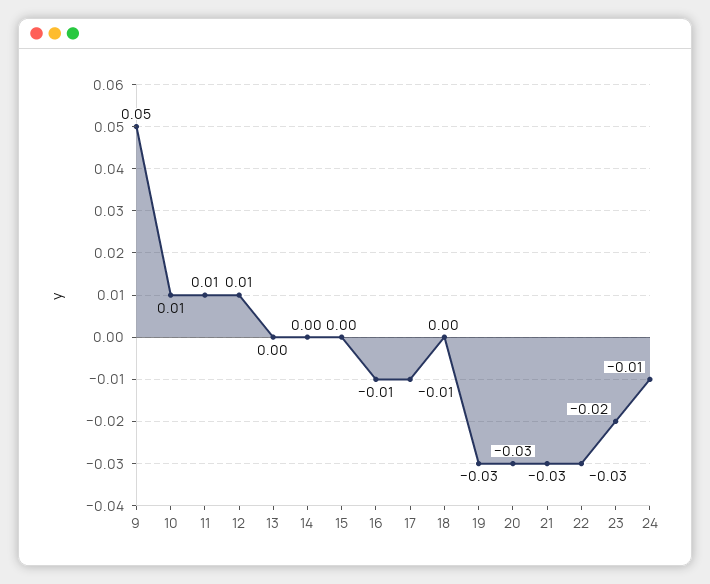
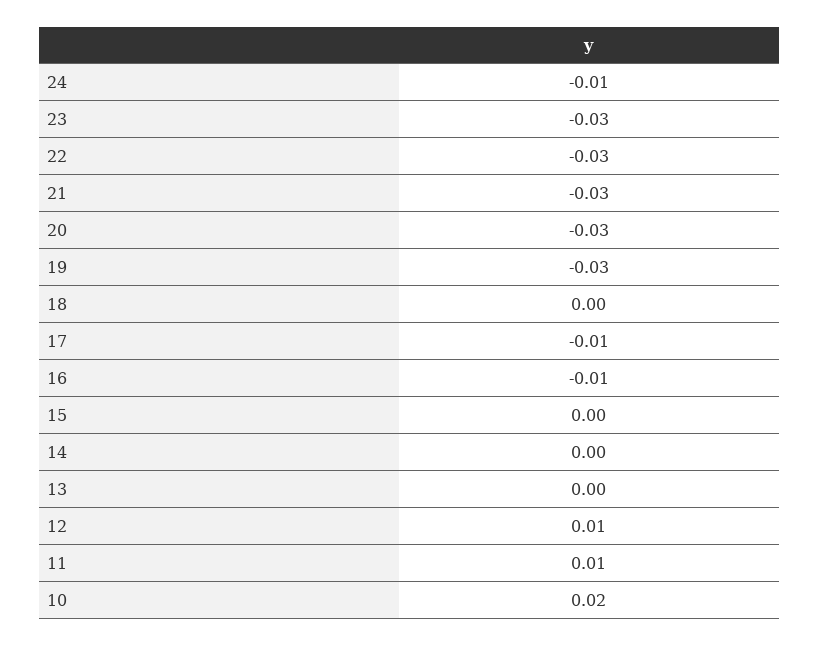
9: 0.05 -> none
10: 0.01 -> 0.02
23: -0.02 -> -0.03

